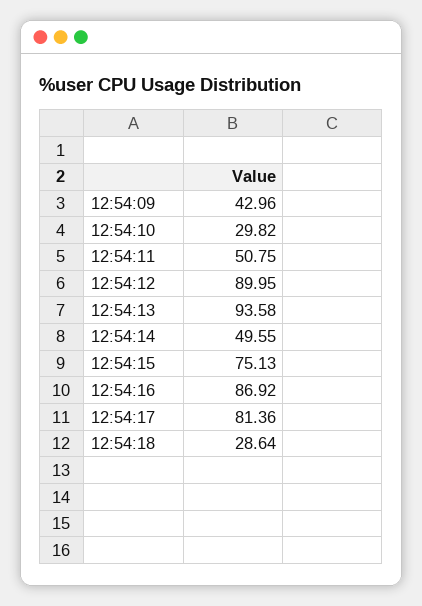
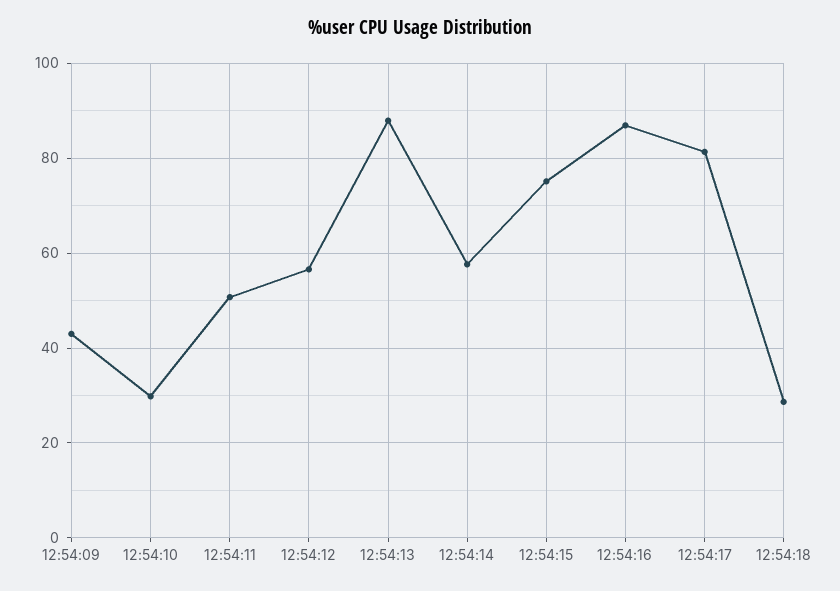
12:54:12: 89.95 -> 56
12:54:13: 93.58 -> 88
12:54:14: 49.55 -> 58

